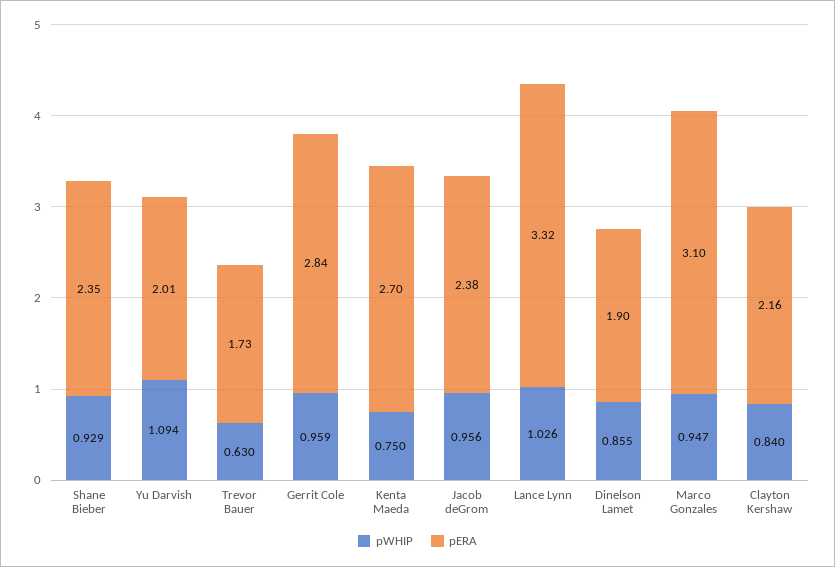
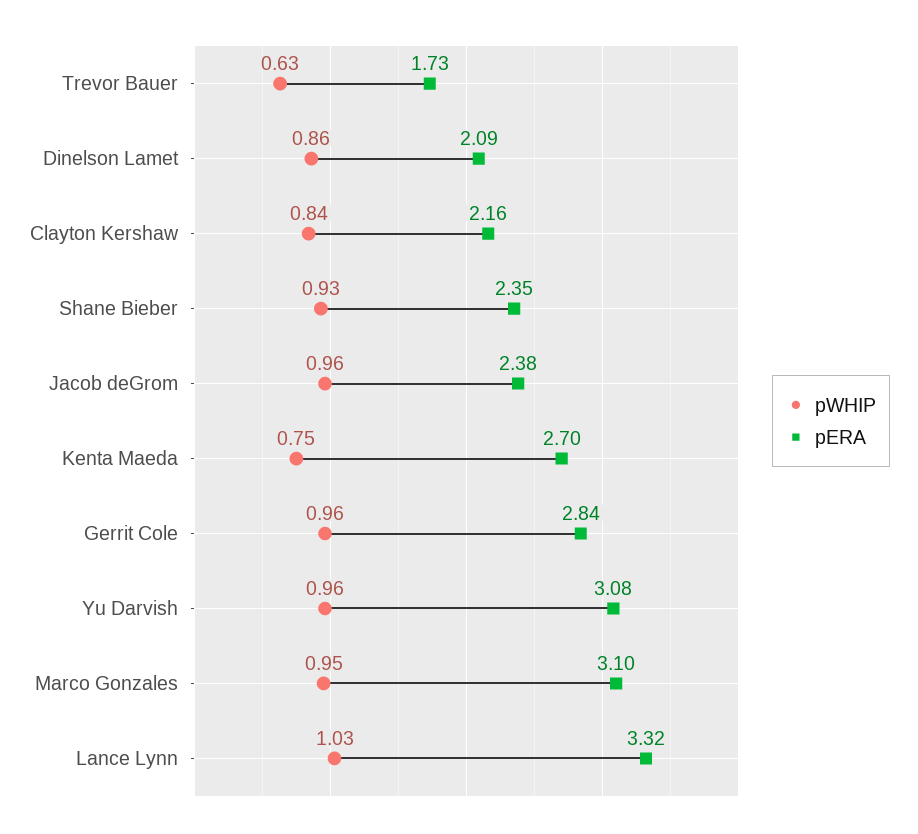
pWHIP, Yu Darvish: 1.094 -> 0.96
pERA, Yu Darvish: 2.01 -> 3.08
pERA, Dinelson Lamet: 1.9 -> 2.09

